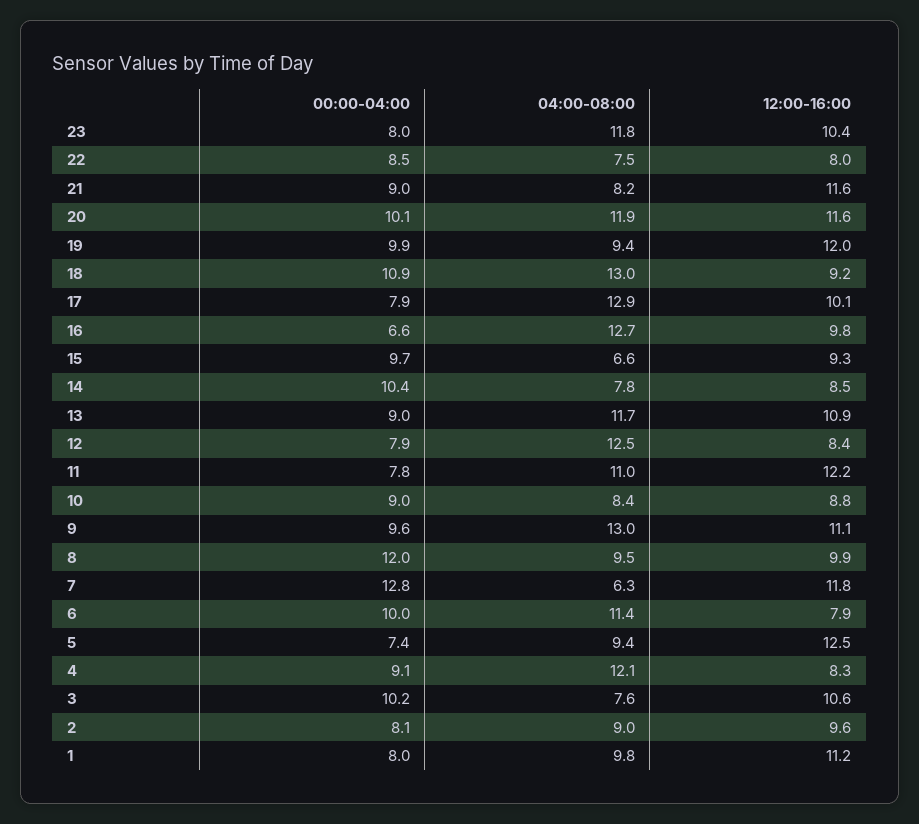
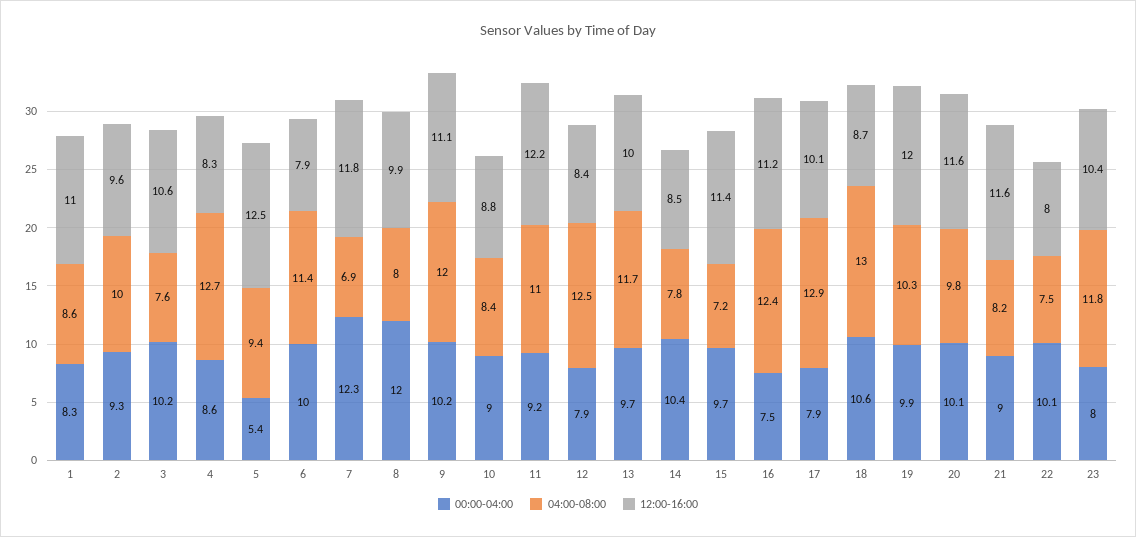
00:00-04:00, 22: 8.5 -> 10.1
04:00-08:00, 20: 11.9 -> 9.8
04:00-08:00, 19: 9.4 -> 10.3
00:00-04:00, 18: 10.9 -> 10.6
12:00-16:00, 18: 9.2 -> 8.7
00:00-04:00, 16: 6.6 -> 7.5
04:00-08:00, 16: 12.7 -> 12.4
12:00-16:00, 16: 9.8 -> 11.2
04:00-08:00, 15: 6.6 -> 7.2
12:00-16:00, 15: 9.3 -> 11.4
00:00-04:00, 13: 9 -> 9.7
12:00-16:00, 13: 10.9 -> 10
00:00-04:00, 11: 7.8 -> 9.2
00:00-04:00, 9: 9.6 -> 10.2
04:00-08:00, 9: 13 -> 12
04:00-08:00, 8: 9.5 -> 8
00:00-04:00, 7: 12.8 -> 12.3
04:00-08:00, 7: 6.3 -> 6.9
00:00-04:00, 5: 7.4 -> 5.4
00:00-04:00, 4: 9.1 -> 8.6
04:00-08:00, 4: 12.1 -> 12.7
00:00-04:00, 2: 8.1 -> 9.3
04:00-08:00, 2: 9 -> 10
00:00-04:00, 1: 8 -> 8.3
04:00-08:00, 1: 9.8 -> 8.6
12:00-16:00, 1: 11.2 -> 11

